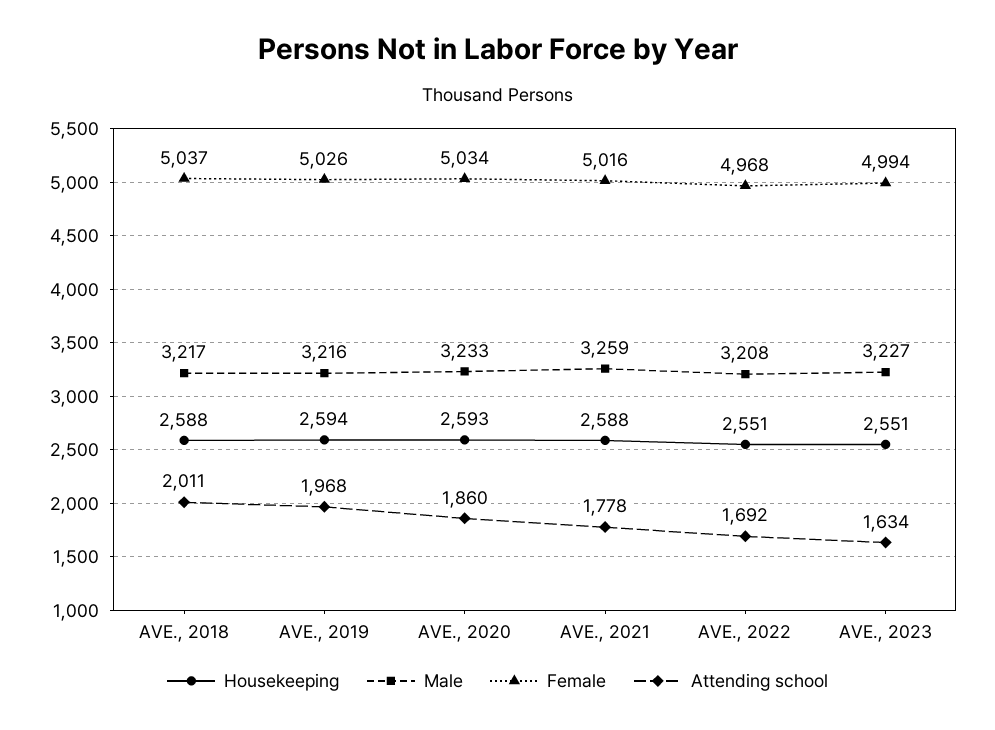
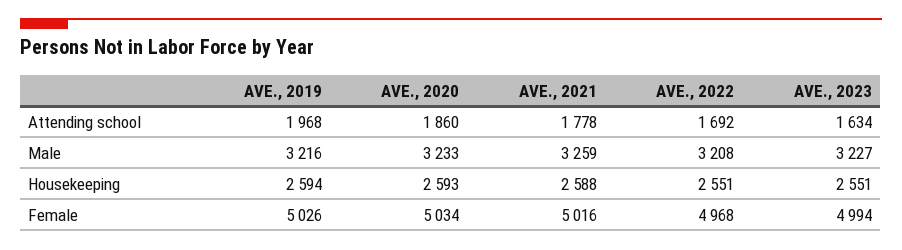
Housekeeping, AVE., 2018: 2588 -> none
Male, AVE., 2018: 3217 -> none
Female, AVE., 2018: 5037 -> none
Attending school, AVE., 2018: 2011 -> none

